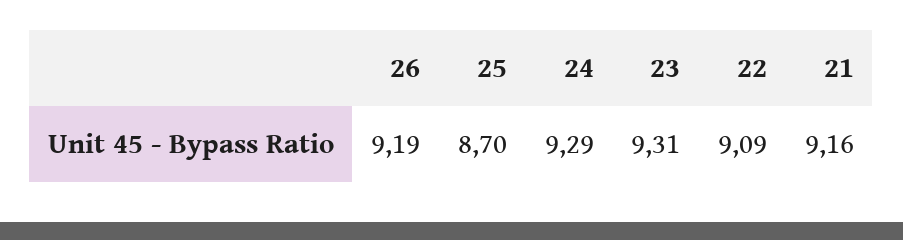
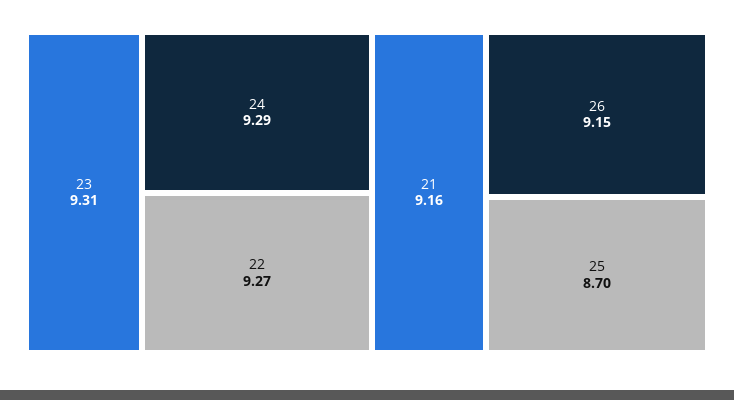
26: 9.19 -> 9.15
22: 9.09 -> 9.27

